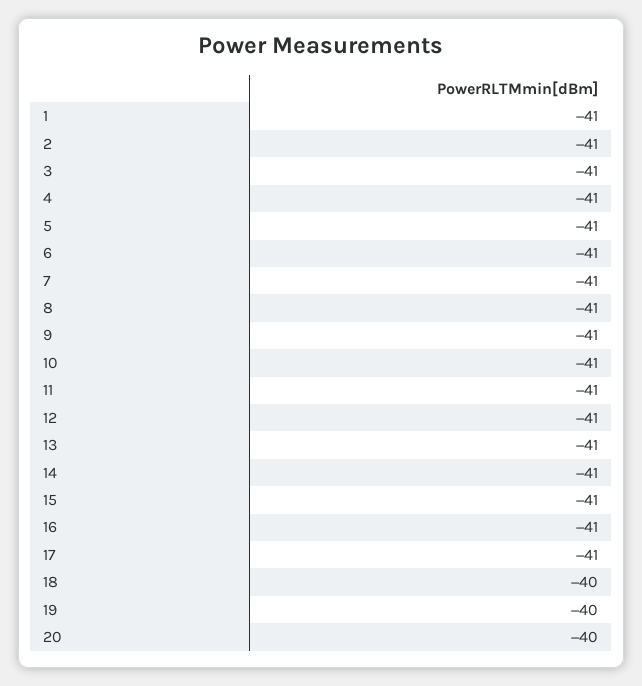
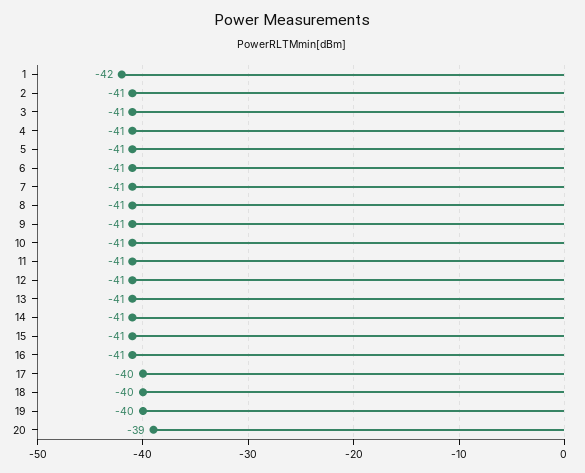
1: -41 -> -42
17: -41 -> -40
20: -40 -> -39

